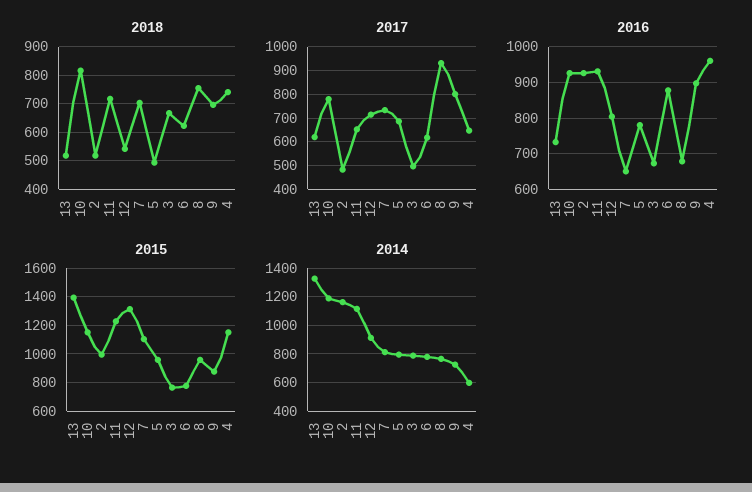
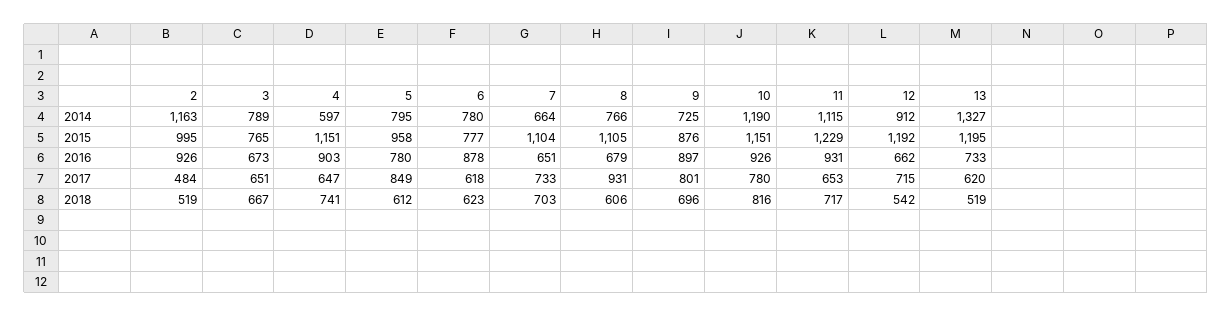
2018, 5: 500 -> 612
2018, 8: 750 -> 606
2017, 5: 700 -> 849
2017, 3: 500 -> 651
2016, 12: 800 -> 662
2016, 4: 960 -> 903
2015, 13: 1400 -> 1195
2015, 12: 1300 -> 1192
2015, 8: 950 -> 1105
2014, 7: 800 -> 664

